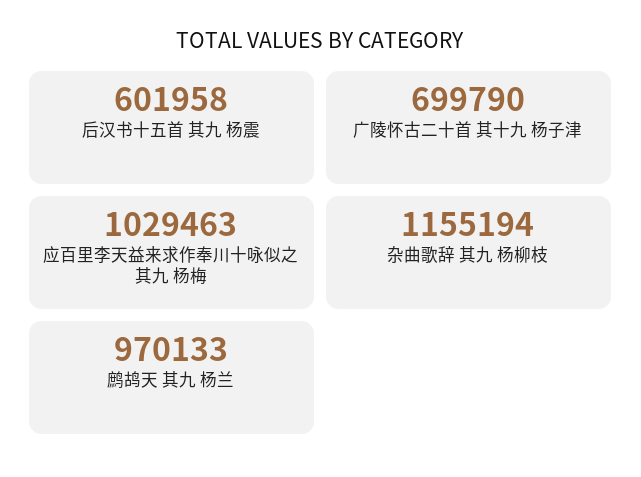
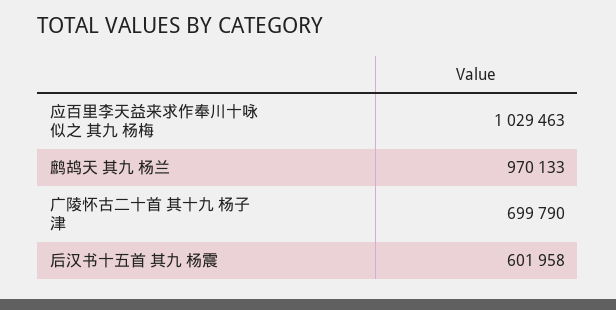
杂曲歌辞 其九 杨柳枝: 1155194 -> none

